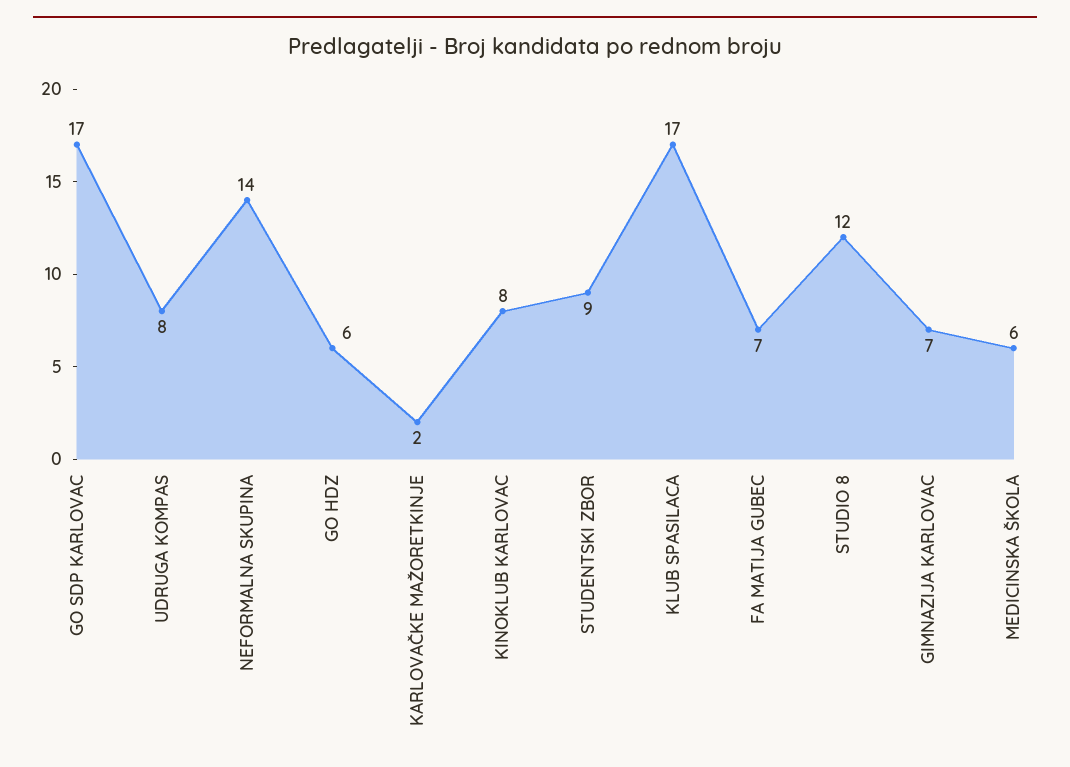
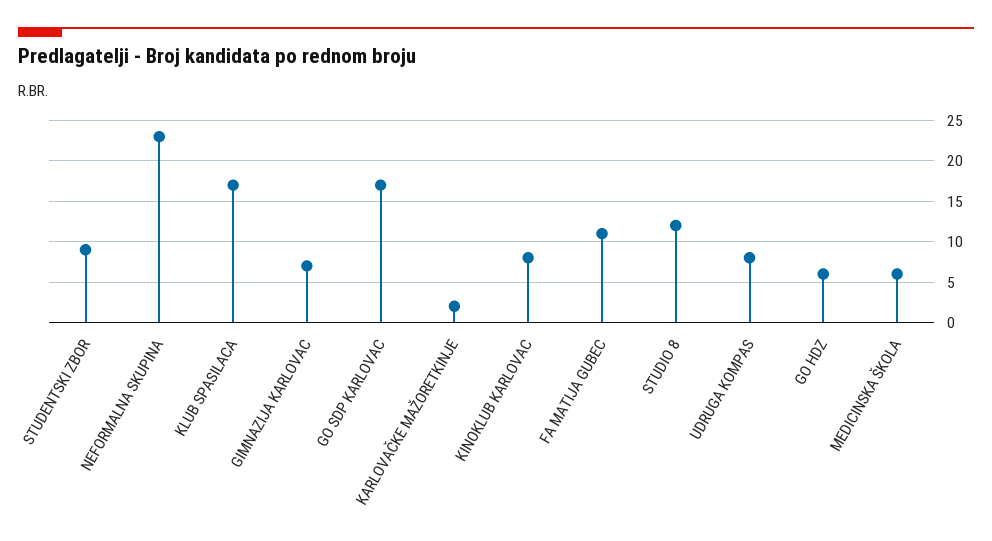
NEFORMALNA SKUPINA: 14 -> 23
FA MATIJA GUBEC: 7 -> 11

